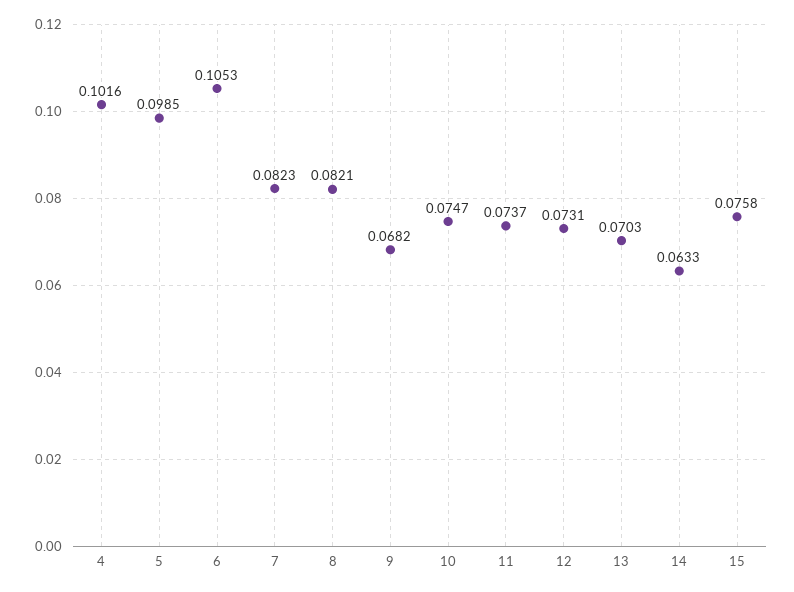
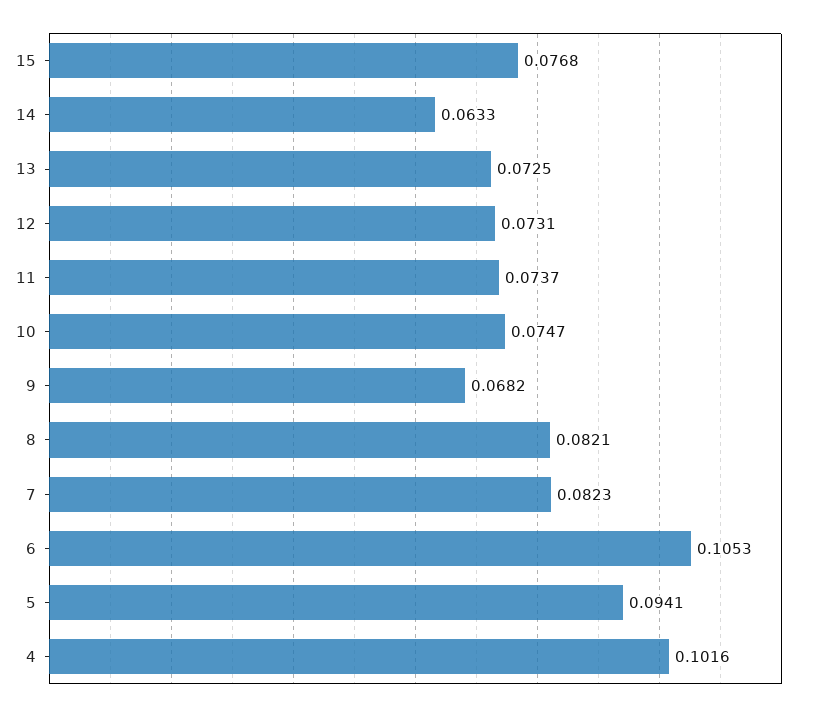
5: 0.0985 -> 0.0941
13: 0.0703 -> 0.0725
15: 0.0758 -> 0.0768

